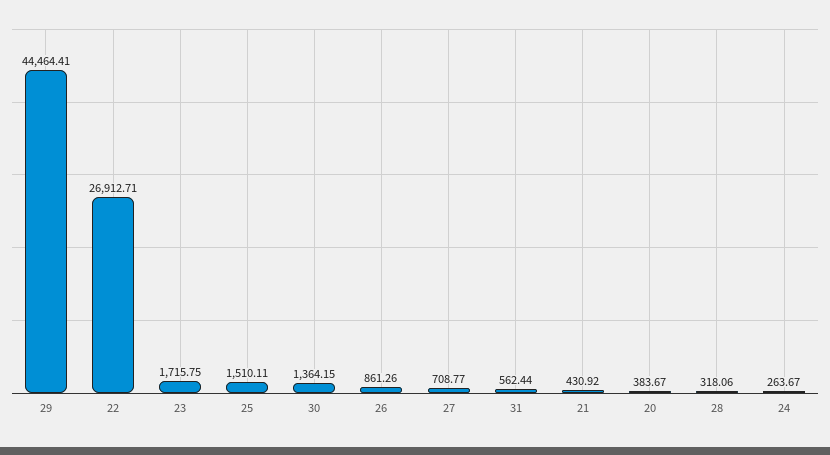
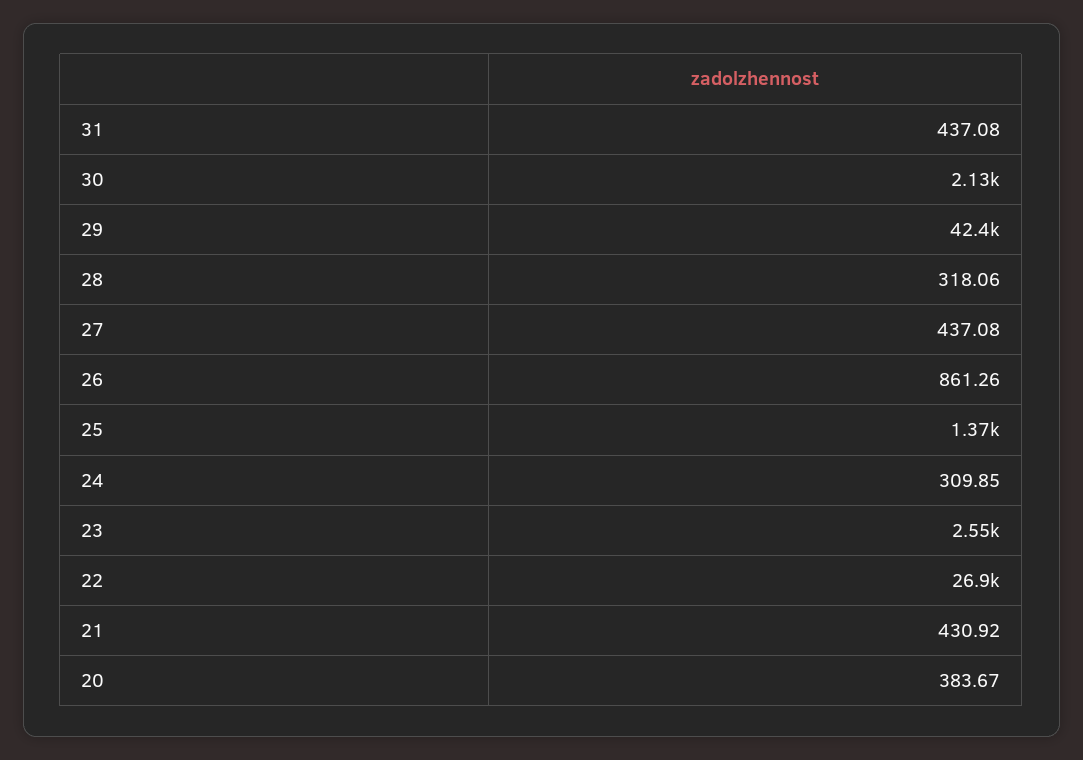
29: 44464.41 -> 42400
23: 1715.75 -> 2550
25: 1510.11 -> 1370
30: 1364.15 -> 2130
27: 708.77 -> 437.08
31: 562.44 -> 437.08
24: 263.67 -> 309.85

